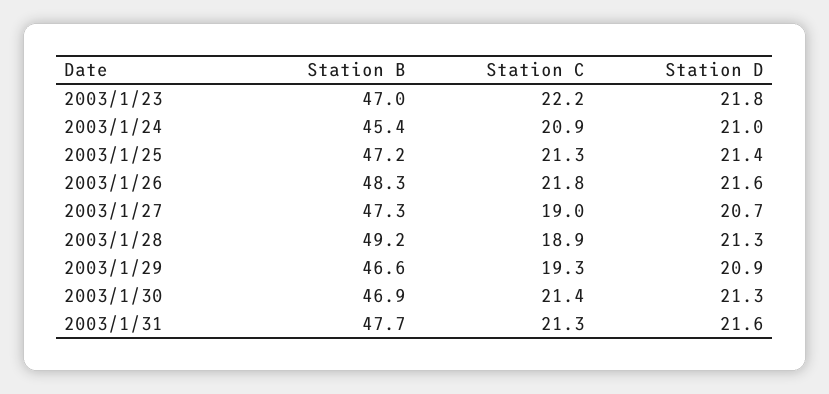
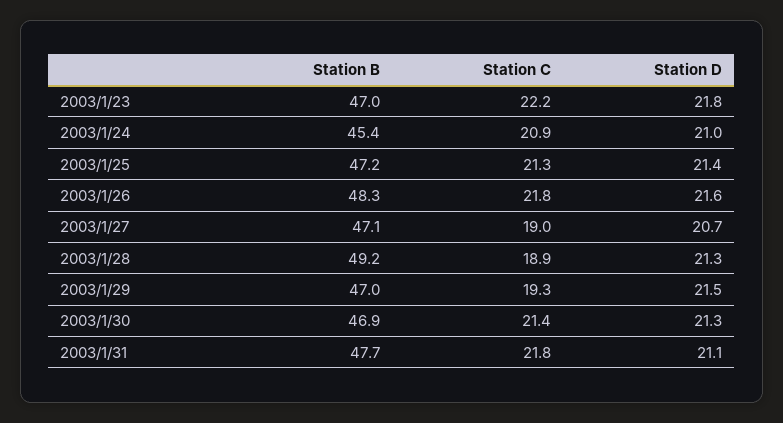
Station B, 2003/1/27: 47.3 -> 47.1
Station B, 2003/1/29: 46.6 -> 47
Station D, 2003/1/29: 20.9 -> 21.5
Station C, 2003/1/31: 21.3 -> 21.8
Station D, 2003/1/31: 21.6 -> 21.1

